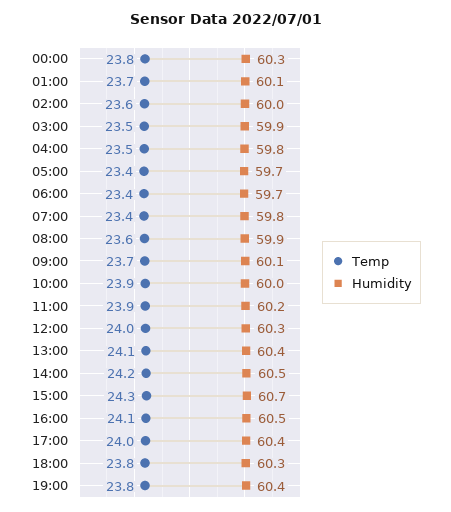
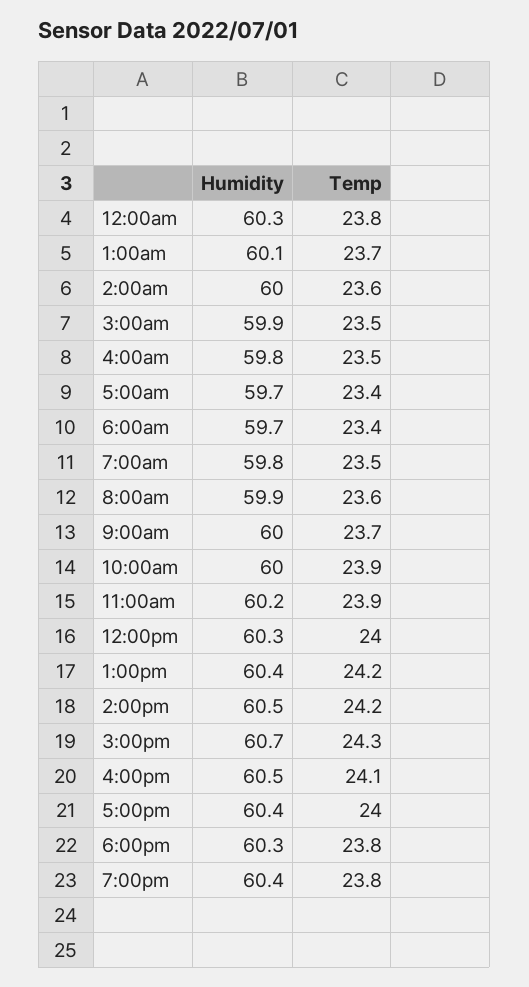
Temp, 07:00: 23.4 -> 23.5
Humidity, 09:00: 60.1 -> 60
Temp, 13:00: 24.1 -> 24.2

